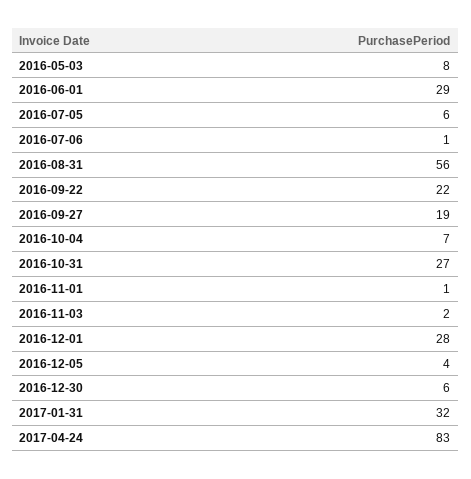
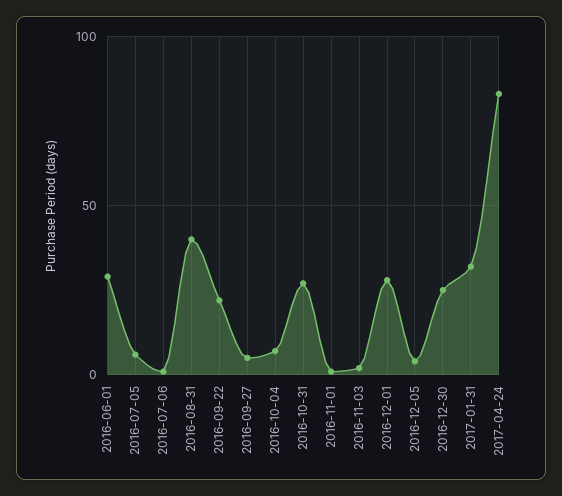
2016-05-03: 8 -> none
2016-08-31: 56 -> 40
2016-09-27: 19 -> 5
2016-12-30: 6 -> 25

